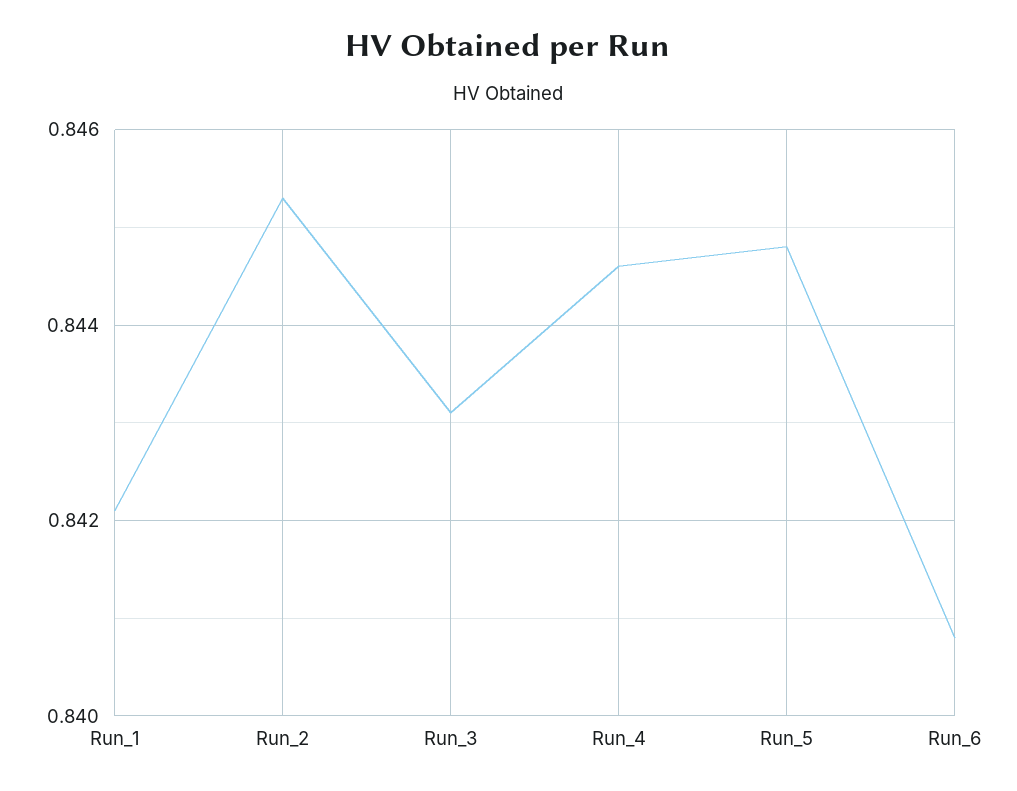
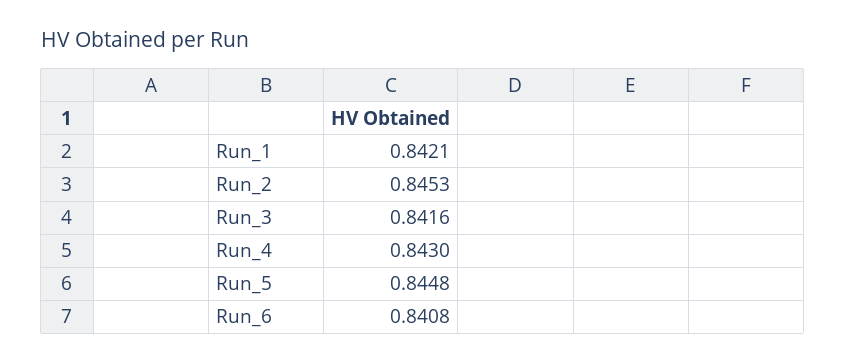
Run_3: 0.843 -> 0.8416
Run_4: 0.8445 -> 0.843

